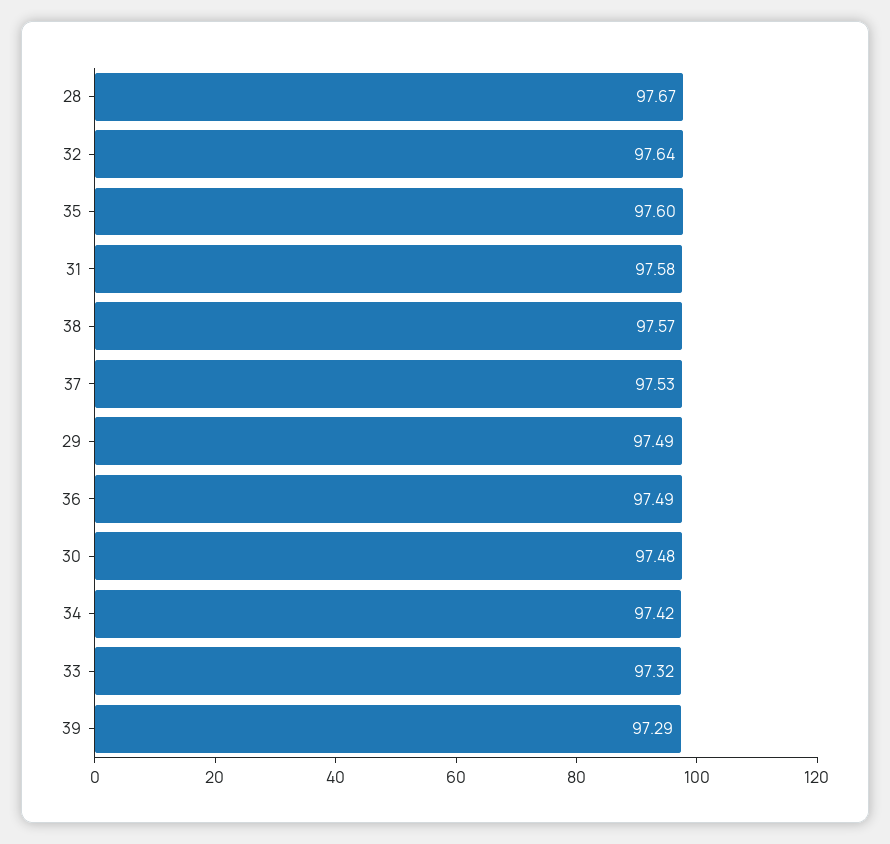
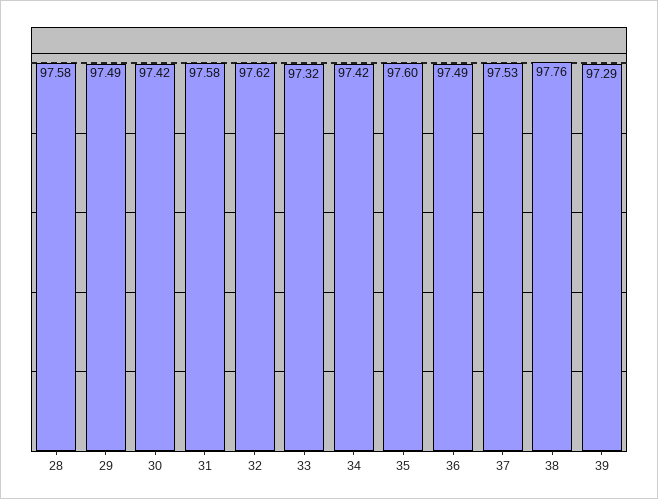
28: 97.67 -> 97.58
32: 97.64 -> 97.62
38: 97.57 -> 97.76
30: 97.48 -> 97.42

